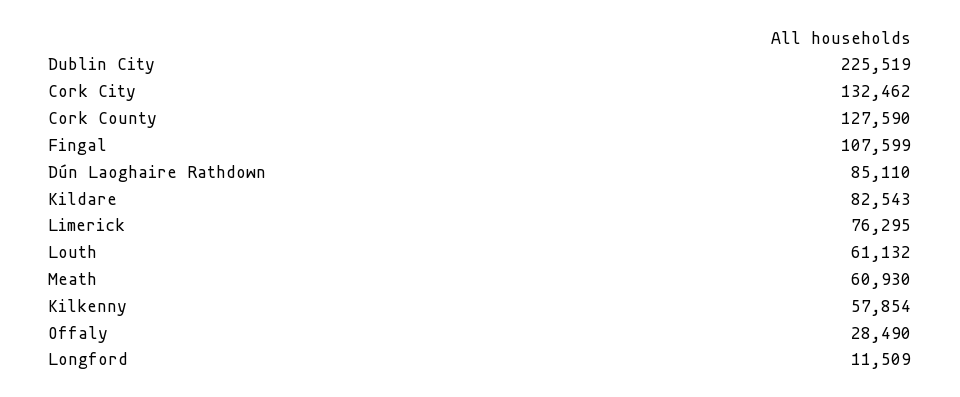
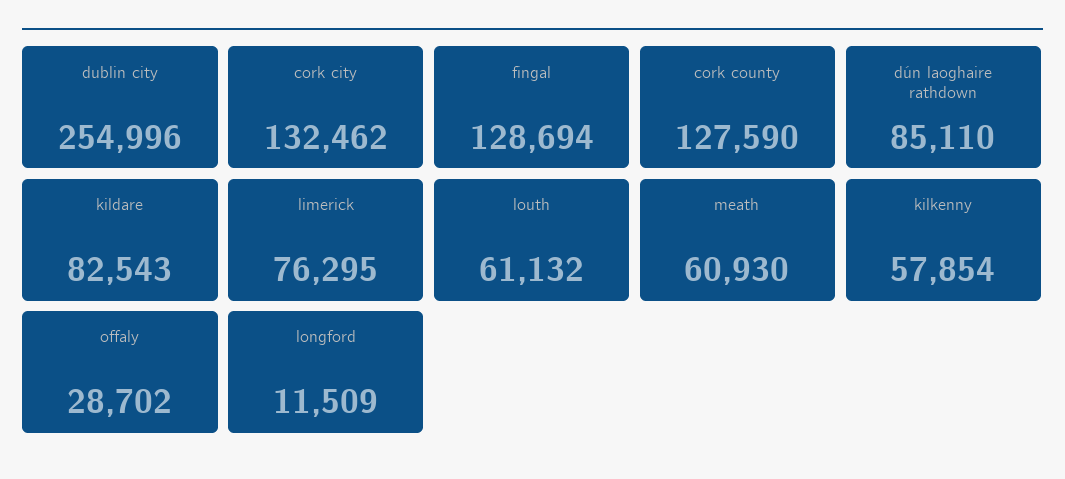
Dublin City: 225519 -> 254996
Fingal: 107599 -> 128694
Offaly: 28490 -> 28702

